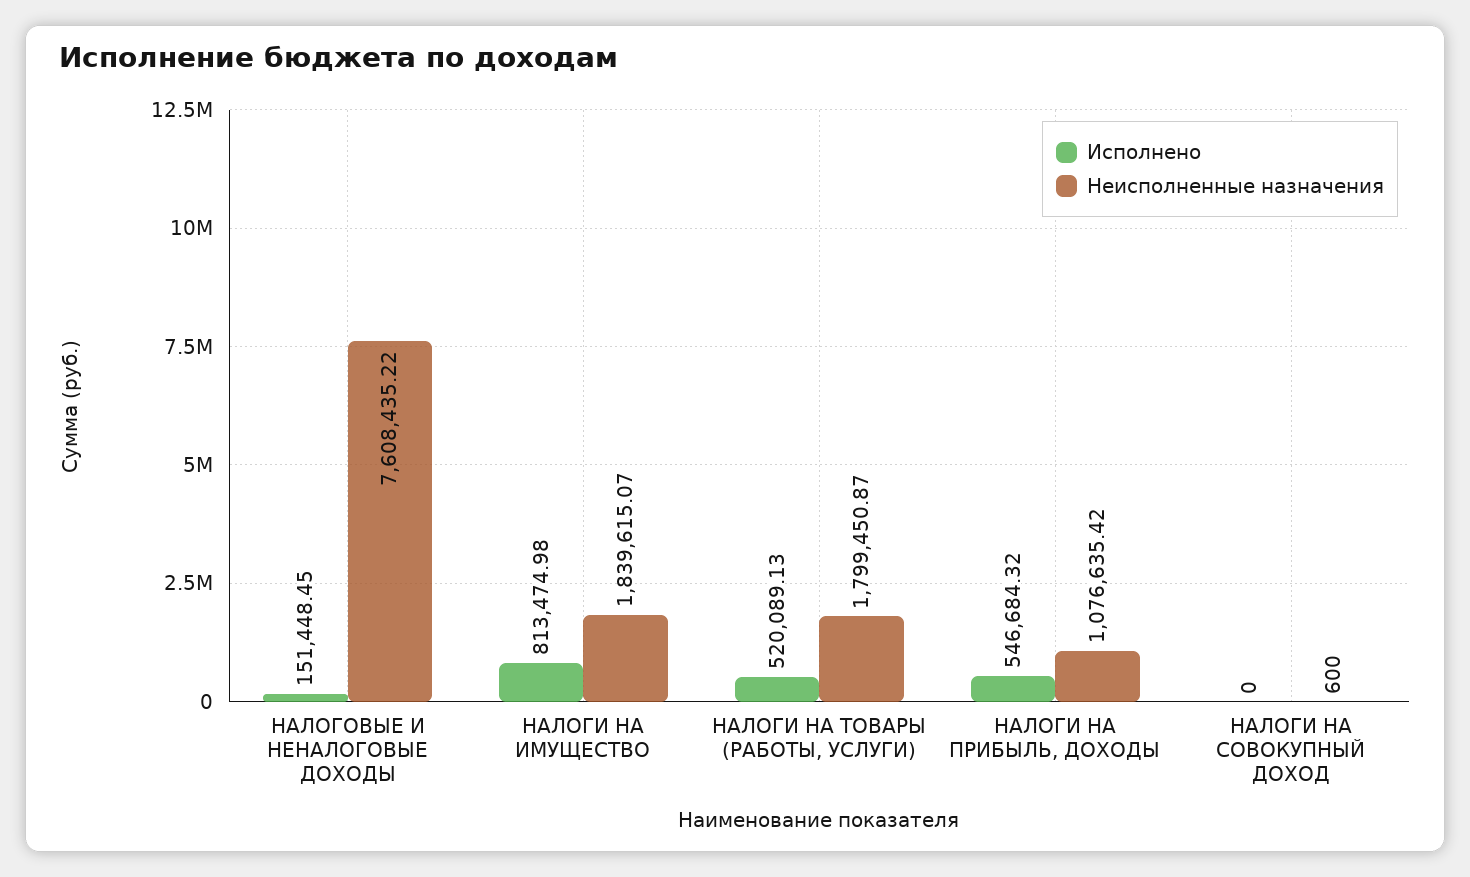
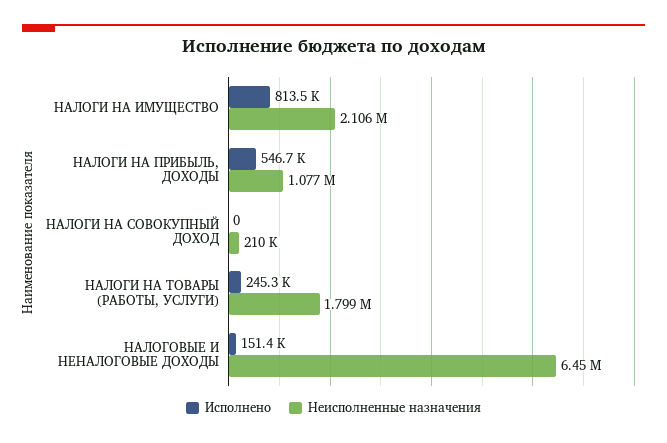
Неисполненные назначения, НАЛОГОВЫЕ И НЕНАЛОГОВЫЕ ДОХОДЫ: 7608435.22 -> 6450000
Неисполненные назначения, НАЛОГИ НА ИМУЩЕСТВО: 1839615.07 -> 2106000
Исполнено, НАЛОГИ НА ТОВАРЫ (РАБОТЫ, УСЛУГИ): 520089.13 -> 245300
Неисполненные назначения, НАЛОГИ НА СОВОКУПНЫЙ ДОХОД: 600 -> 210000

